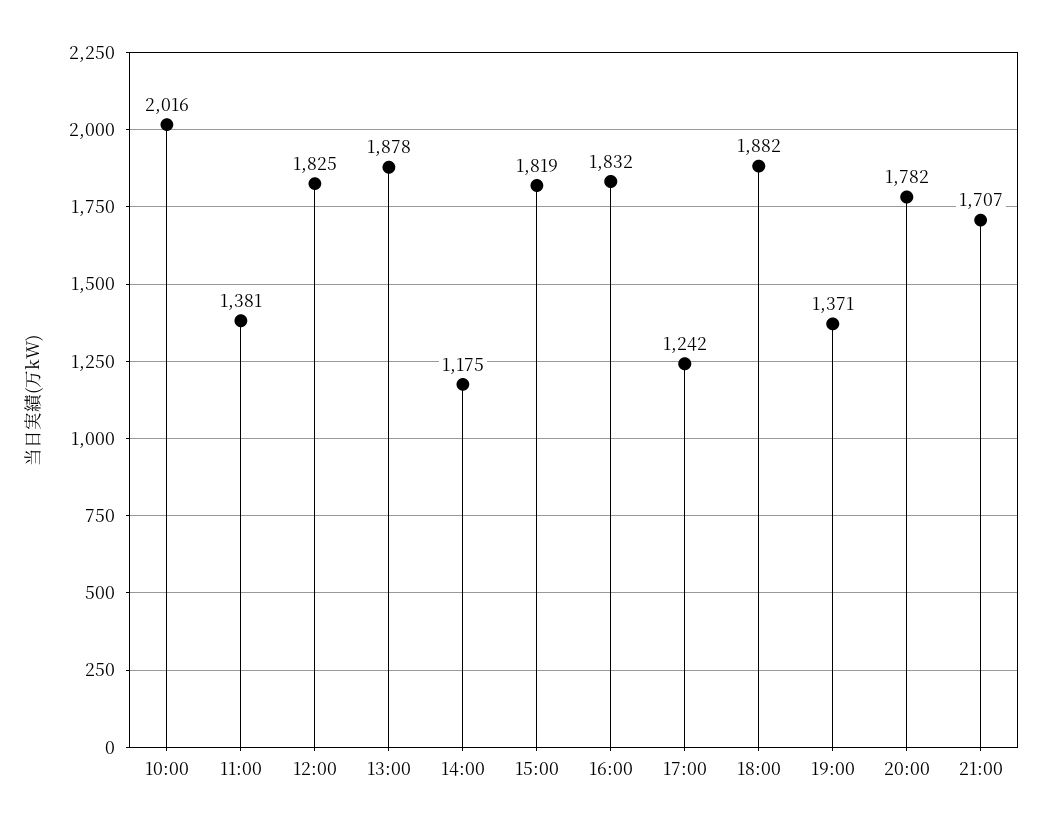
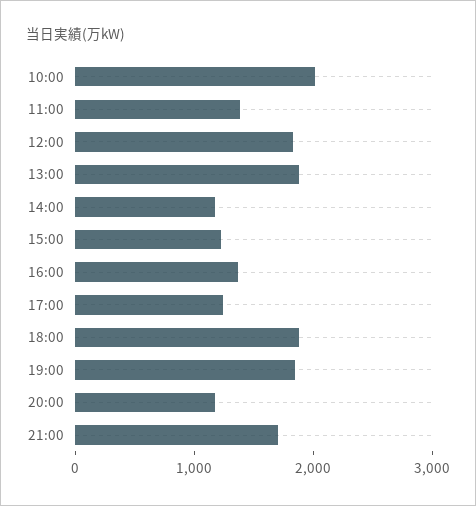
15:00: 1819 -> 1200
16:00: 1832 -> 1400
19:00: 1371 -> 1800
20:00: 1782 -> 1200

